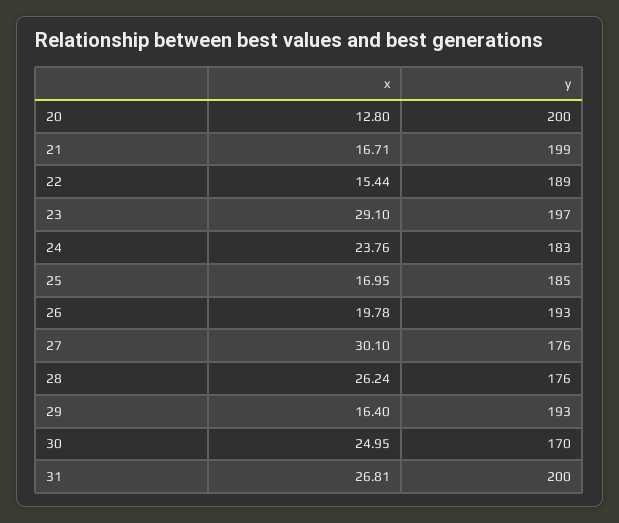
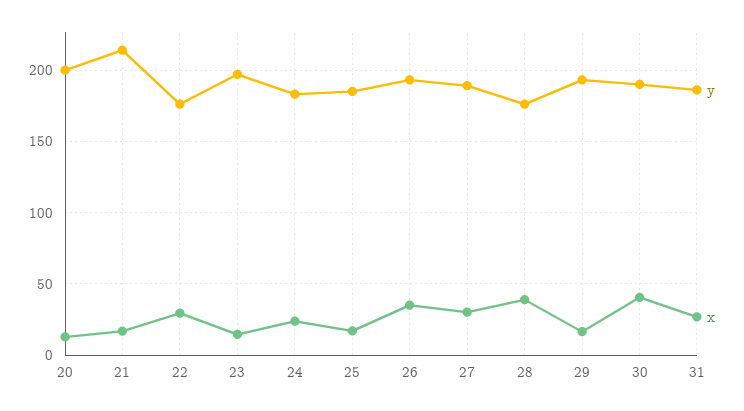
y, 21: 199 -> 215
x, 22: 15.44 -> 30
y, 22: 189 -> 175
x, 23: 29.1 -> 15
x, 26: 19.78 -> 35
y, 27: 176 -> 190
x, 28: 26.24 -> 40
x, 30: 24.95 -> 40
y, 30: 170 -> 190
y, 31: 200 -> 185

